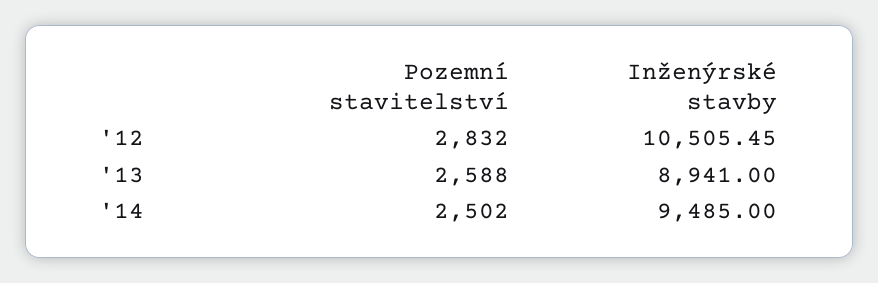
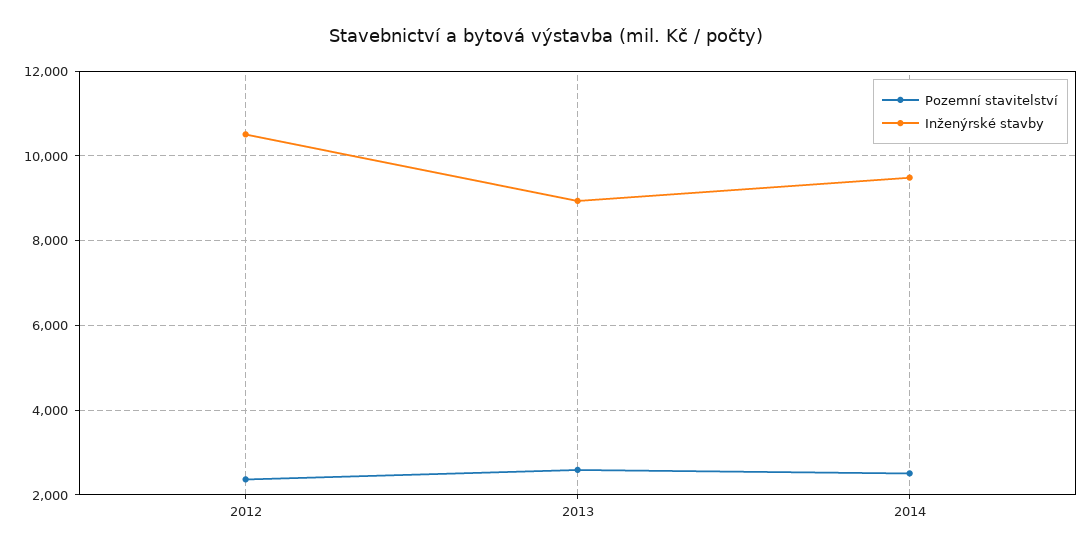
Pozemní stavitelství, '12: 2832 -> 2400

